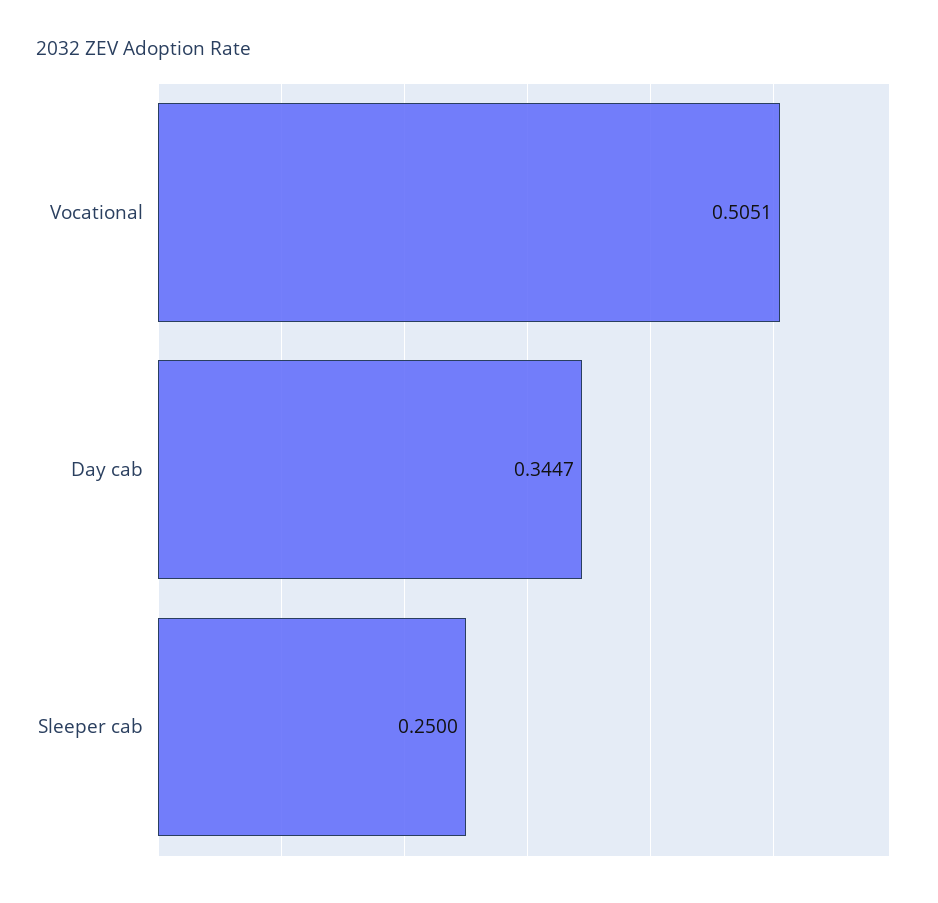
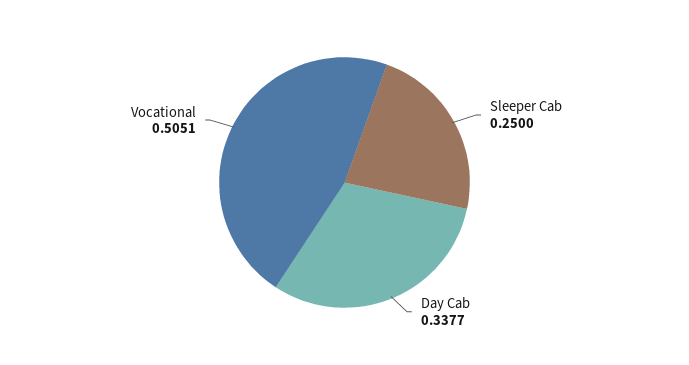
Day cab: 0.3447 -> 0.3377

